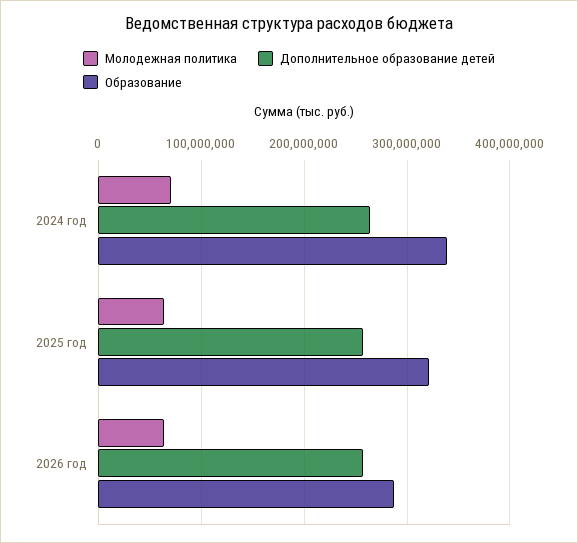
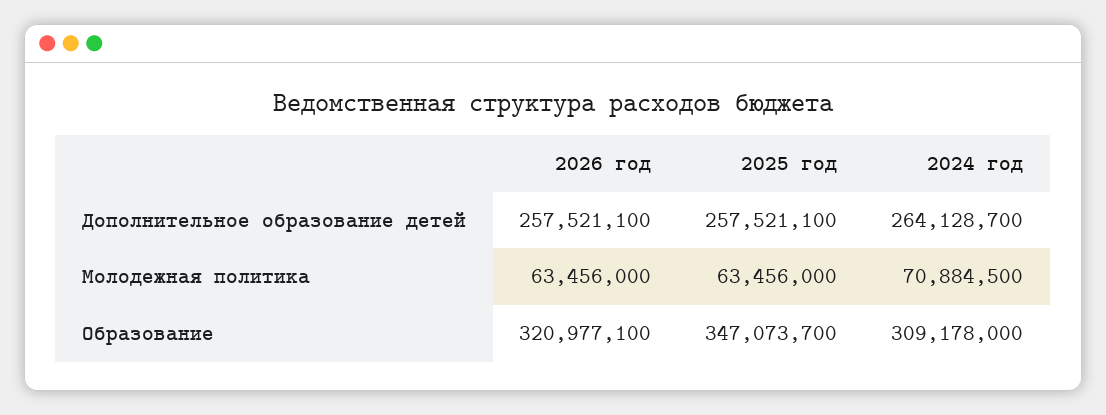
Образование, 2024 год: 340000000 -> 309178000
Образование, 2025 год: 320000000 -> 347073700
Образование, 2026 год: 290000000 -> 320977100

